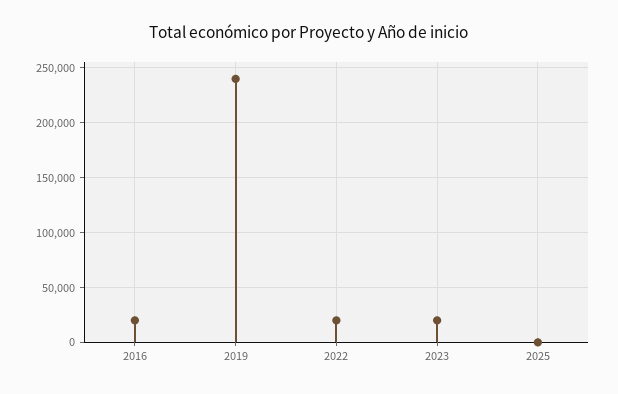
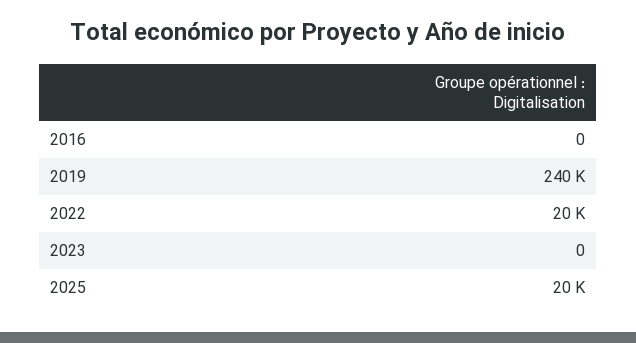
2016: 20000 -> 0
2023: 20000 -> 0
2025: 0 -> 20000

